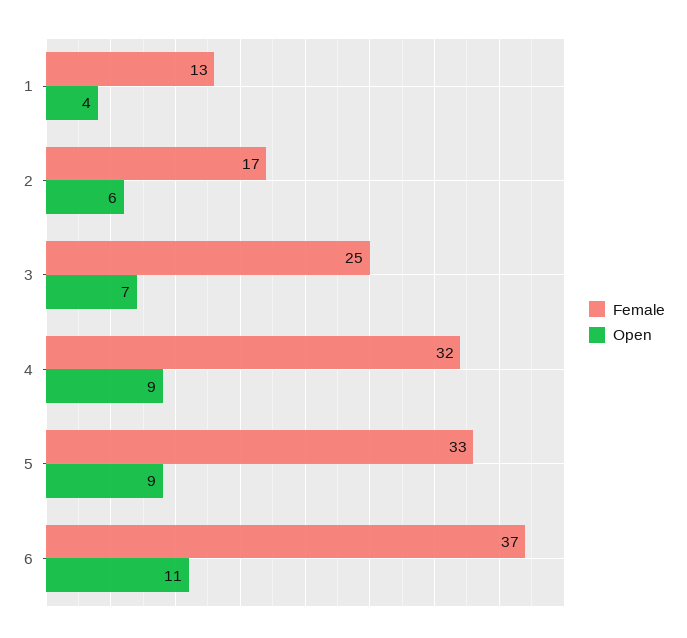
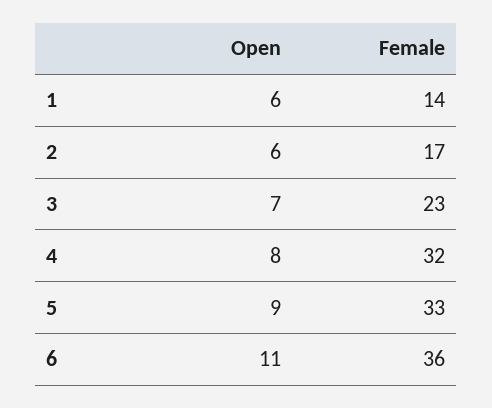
Female, 1: 13 -> 14
Open, 1: 4 -> 6
Female, 3: 25 -> 23
Open, 4: 9 -> 8
Female, 6: 37 -> 36

